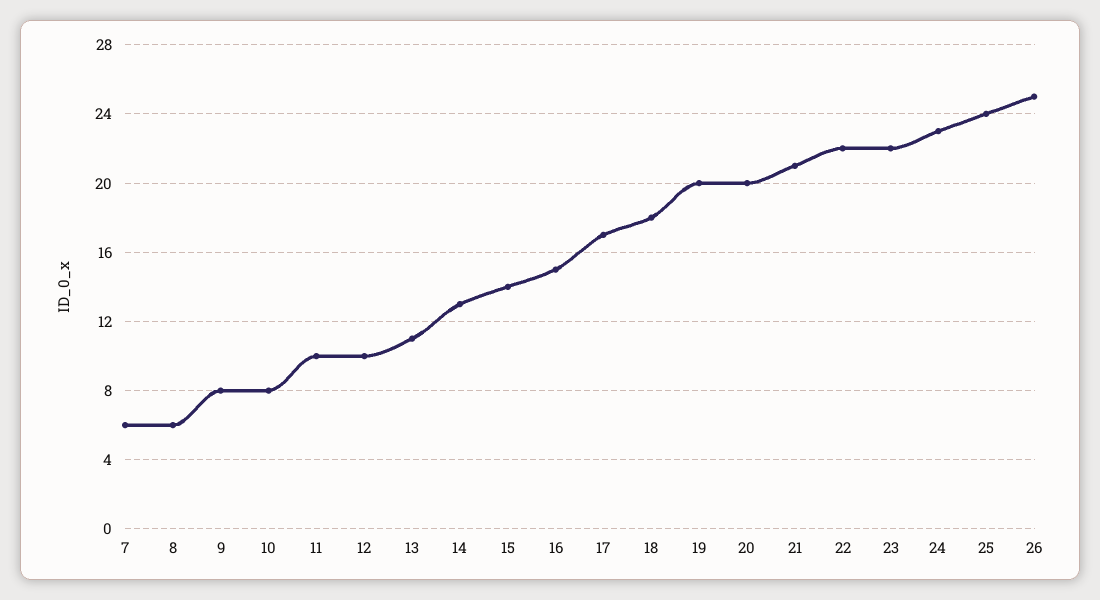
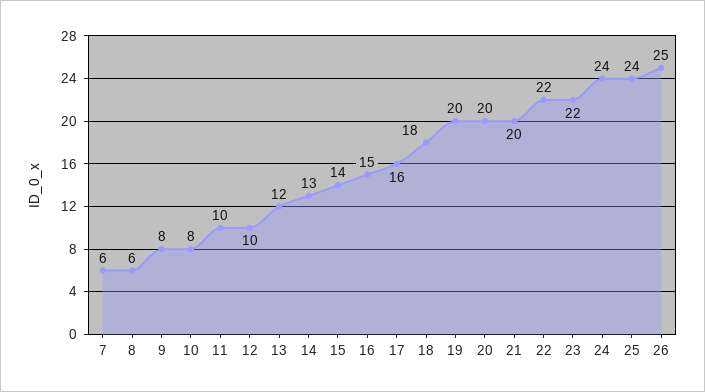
13: 11 -> 12
17: 17 -> 16
21: 21 -> 20
24: 23 -> 24

